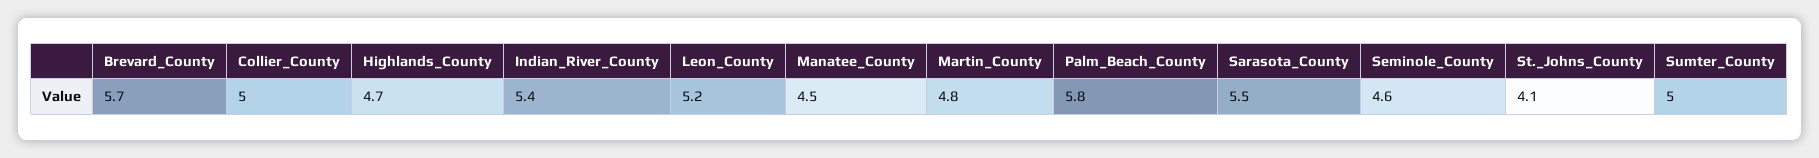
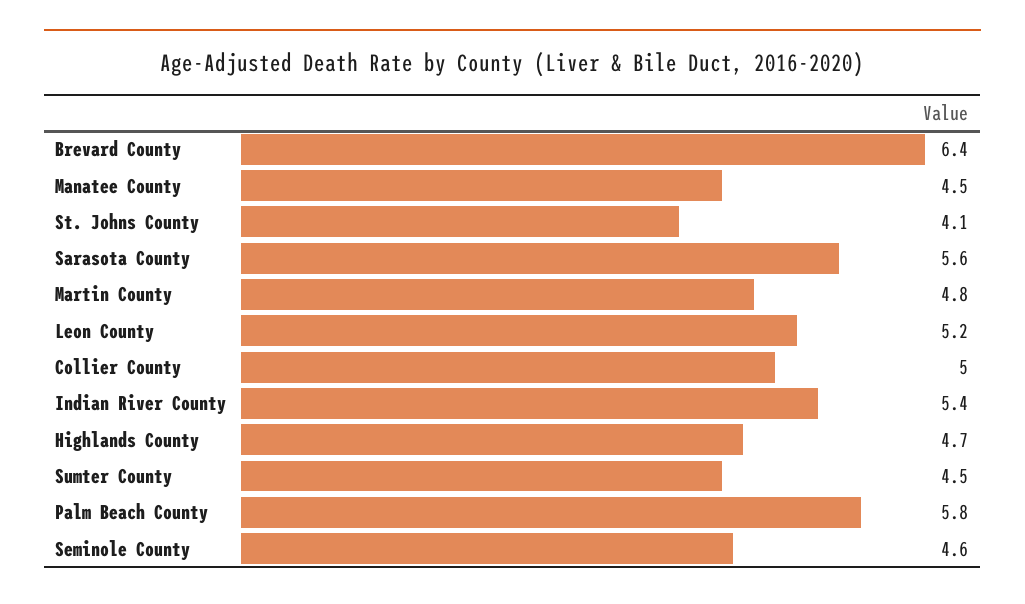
Brevard_County: 5.7 -> 6.4
Sarasota_County: 5.5 -> 5.6
Sumter_County: 5 -> 4.5

